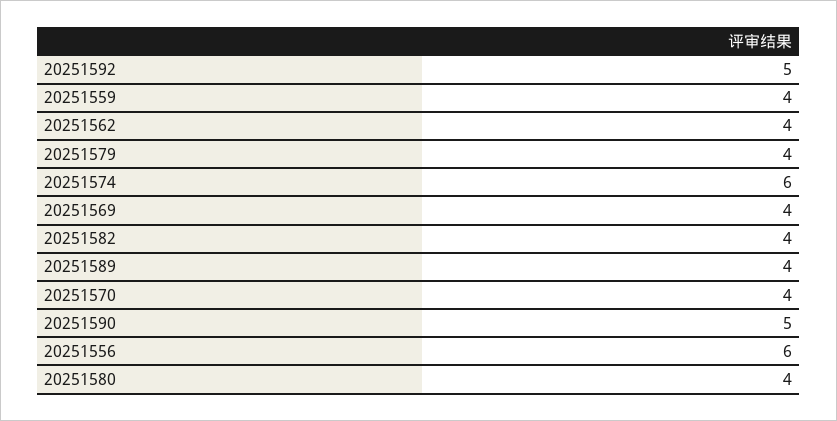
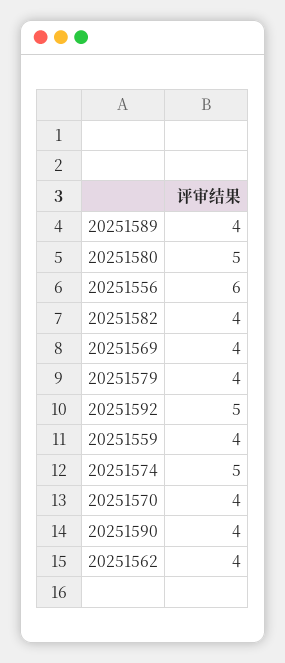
20251574: 6 -> 5
20251590: 5 -> 4
20251580: 4 -> 5

